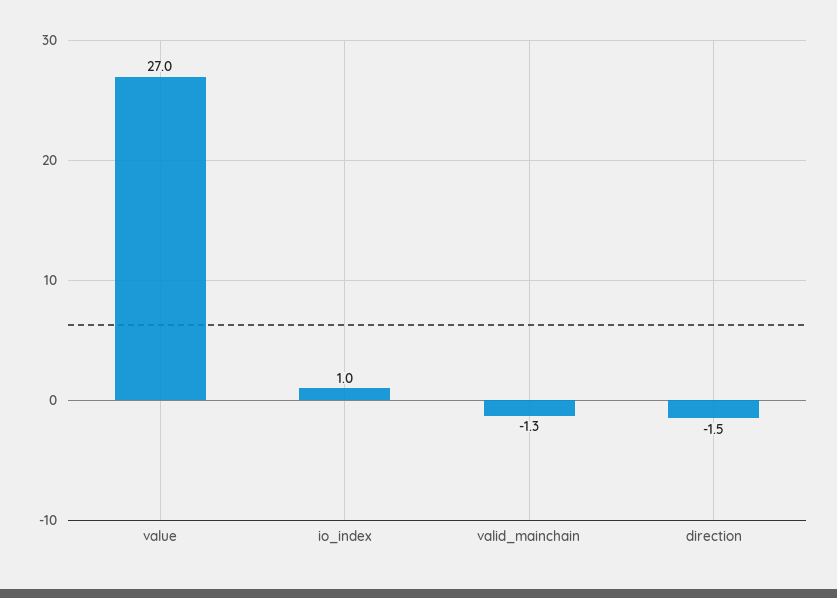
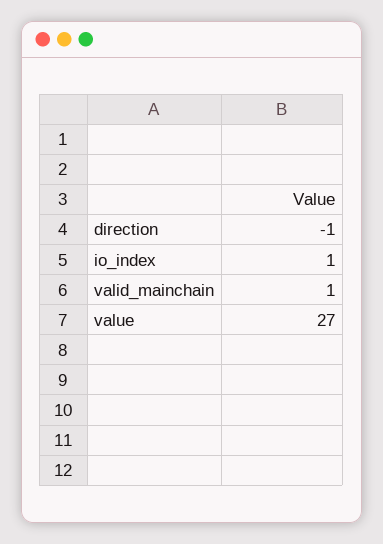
valid_mainchain: -1.3 -> 1
direction: -1.5 -> -1

